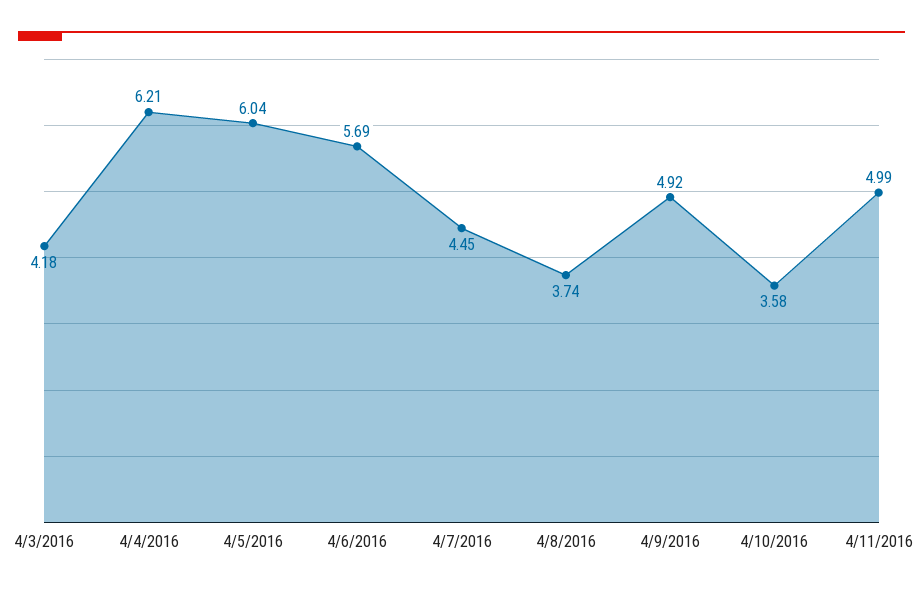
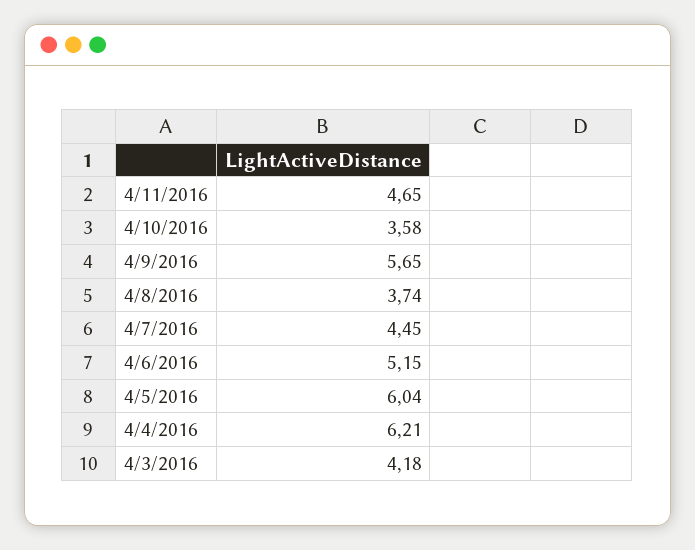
4/6/2016: 5.69 -> 5.15
4/9/2016: 4.92 -> 5.65
4/11/2016: 4.99 -> 4.65

